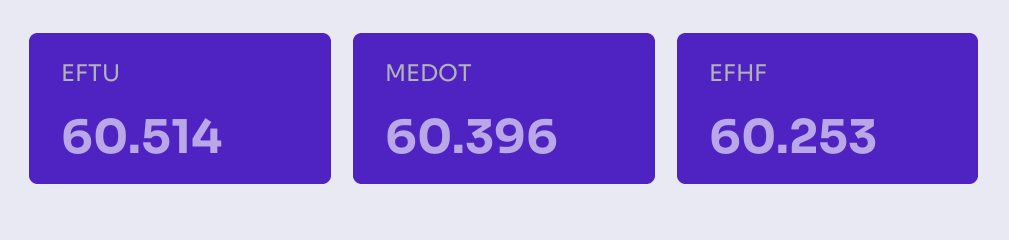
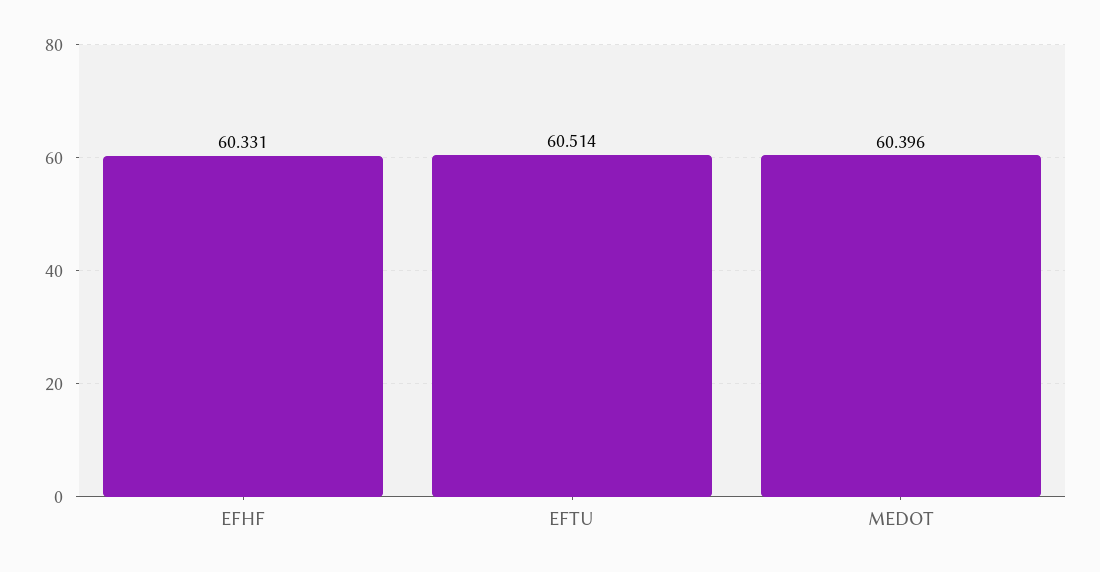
EFHF: 60.253 -> 60.331

